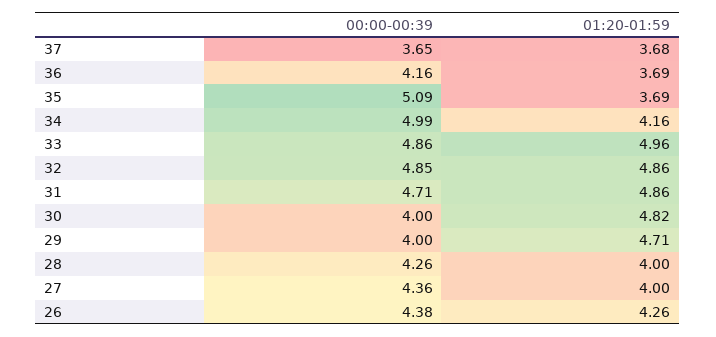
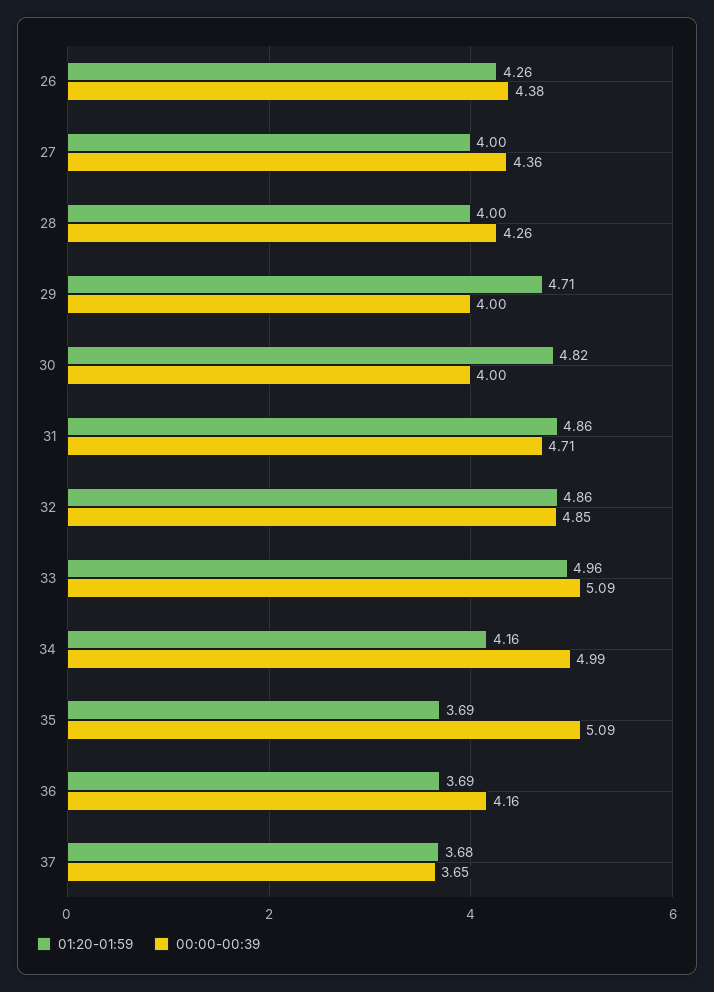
00:00-00:39, 33: 4.86 -> 5.09

